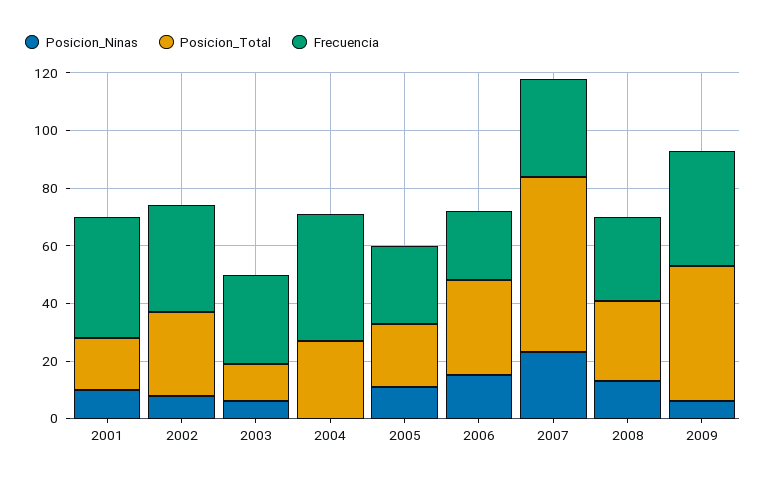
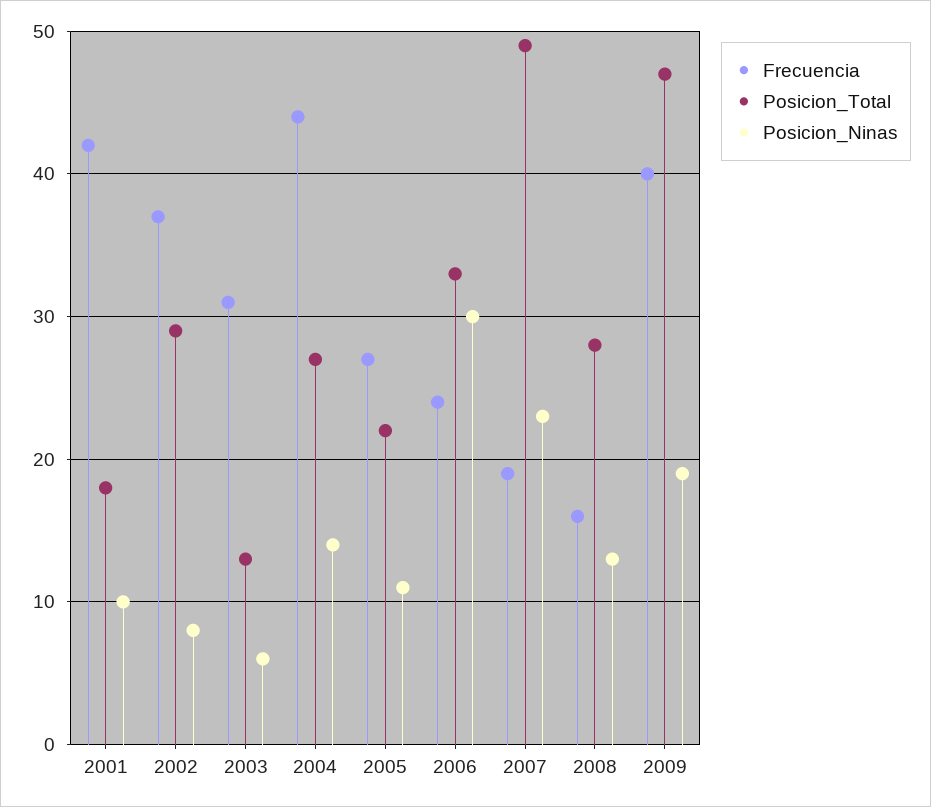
Posicion_Ninas, 2004: 0 -> 14
Posicion_Ninas, 2006: 15 -> 30
Posicion_Total, 2007: 60 -> 49
Frecuencia, 2007: 35 -> 19
Frecuencia, 2008: 30 -> 16
Posicion_Ninas, 2009: 5 -> 19

